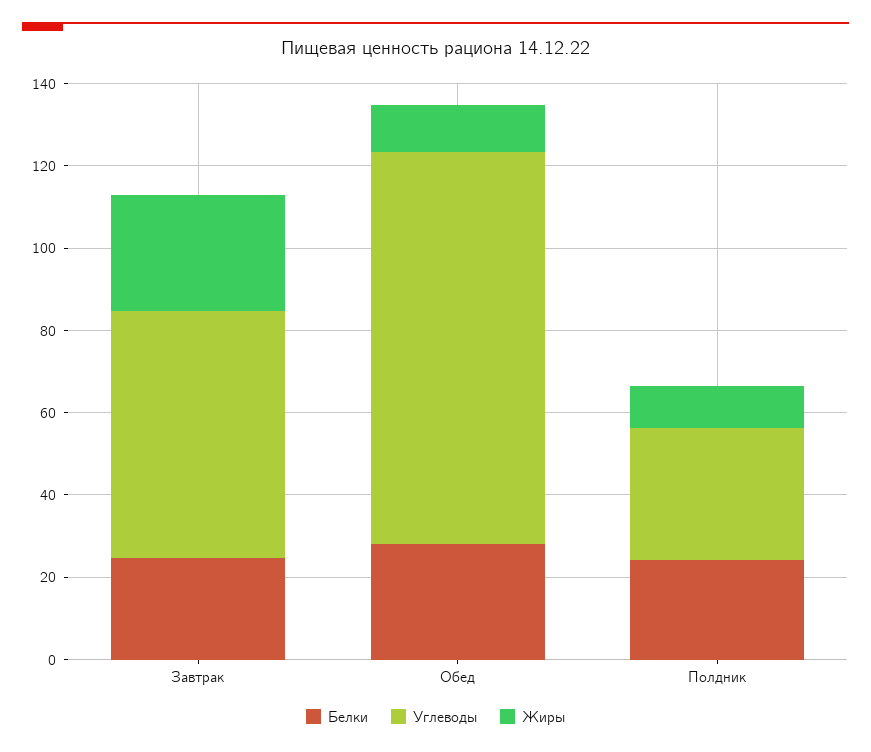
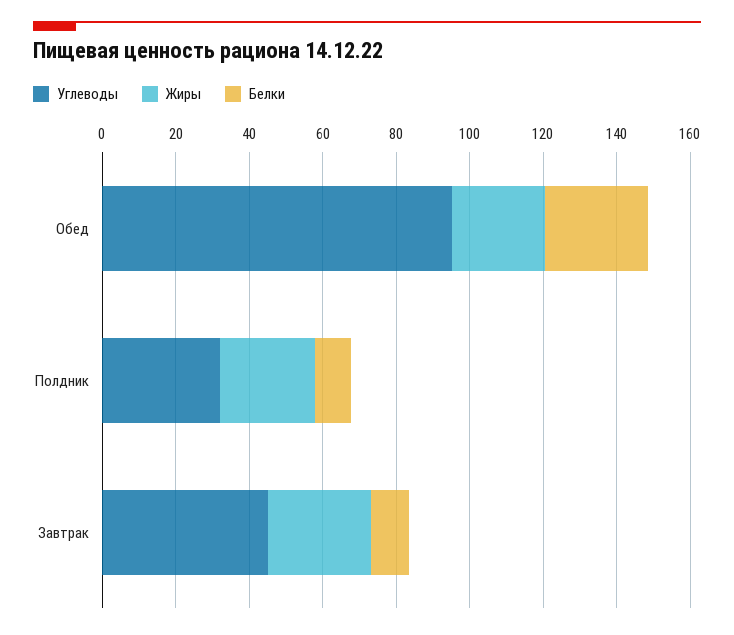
Белки, Завтрак: 25 -> 10
Углеводы, Завтрак: 60 -> 45
Жиры, Обед: 10 -> 25
Белки, Полдник: 25 -> 10
Жиры, Полдник: 10 -> 25

